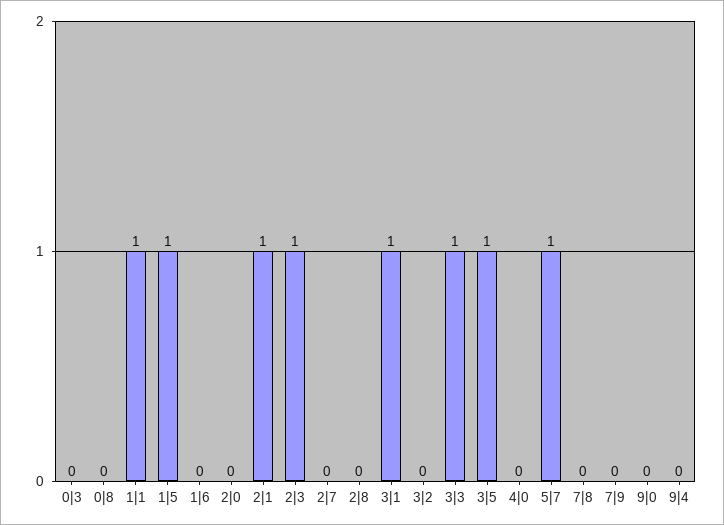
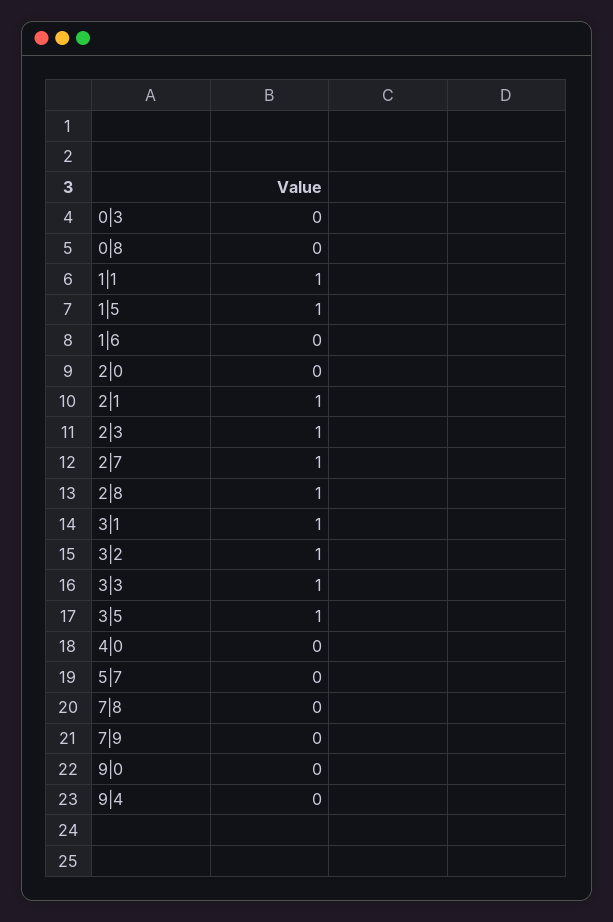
2|7: 0 -> 1
2|8: 0 -> 1
3|2: 0 -> 1
5|7: 1 -> 0

